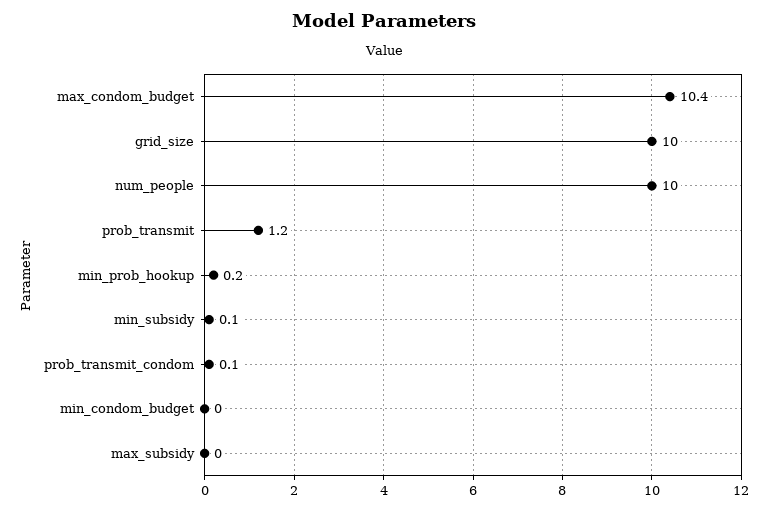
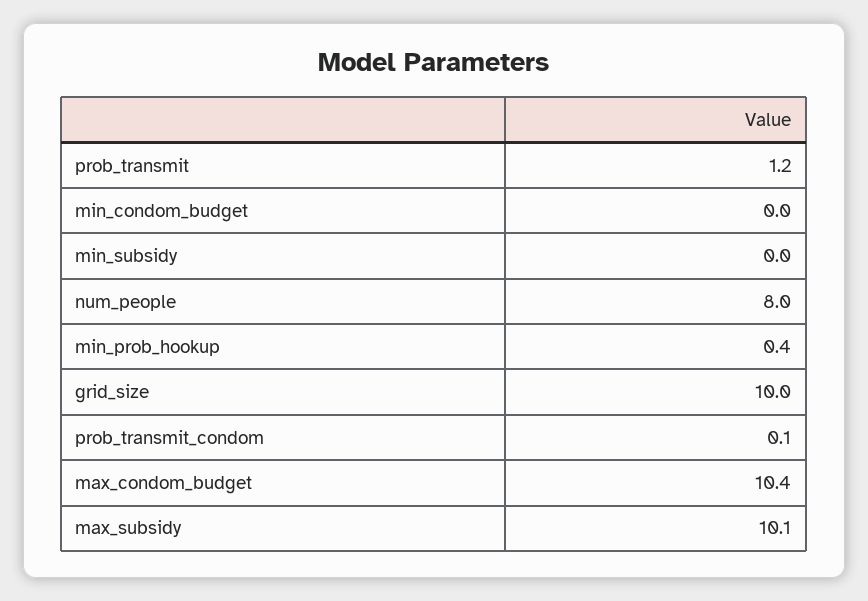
num_people: 10 -> 8
min_prob_hookup: 0.2 -> 0.4
min_subsidy: 0.1 -> 0
max_subsidy: 0 -> 10.1

